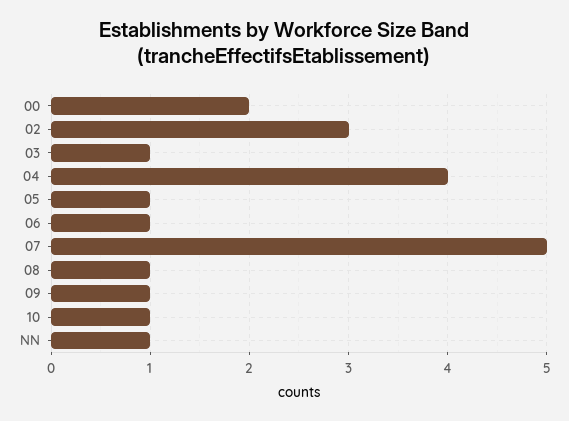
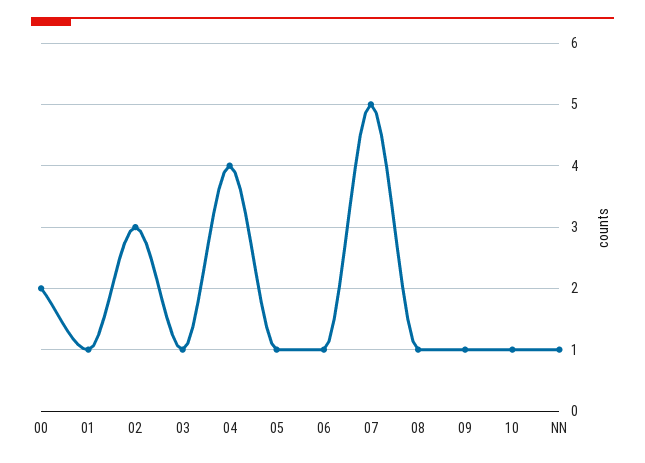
01: none -> 1

